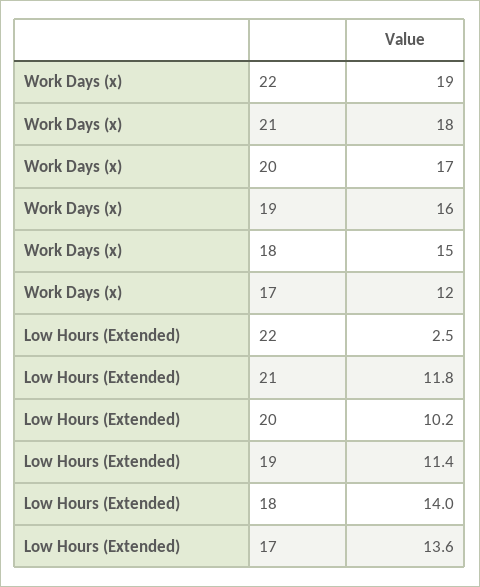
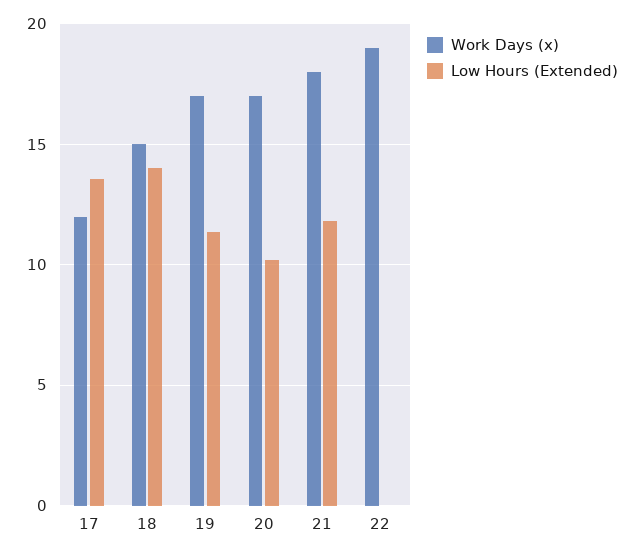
Work Days (x), 19: 16 -> 17
Low Hours (Extended), 22: 2.5 -> 0

